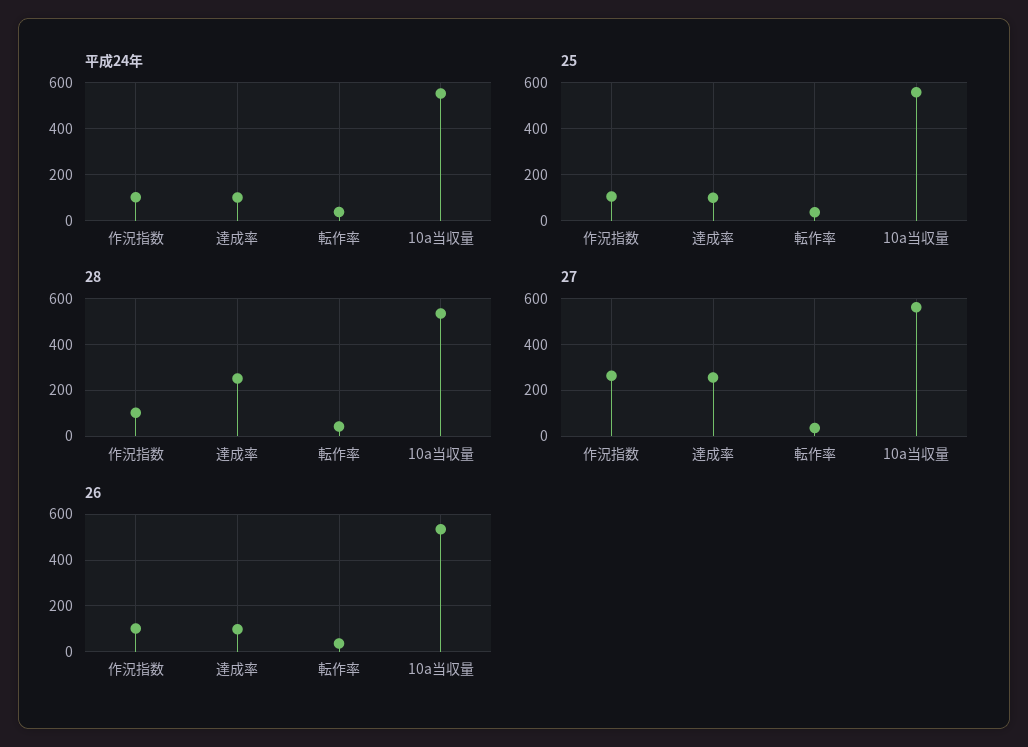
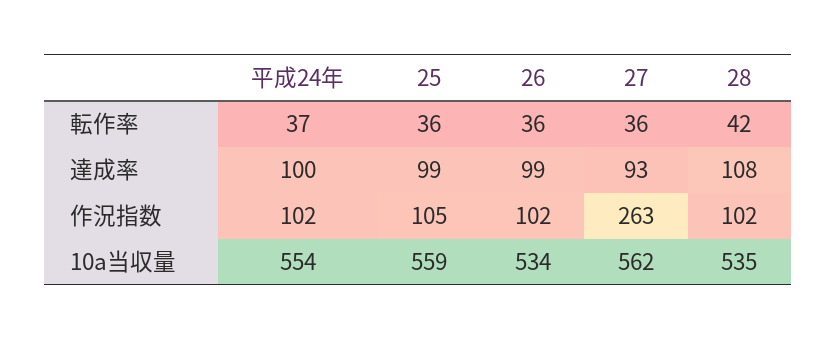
28, 達成率: 250 -> 108
27, 達成率: 250 -> 93

